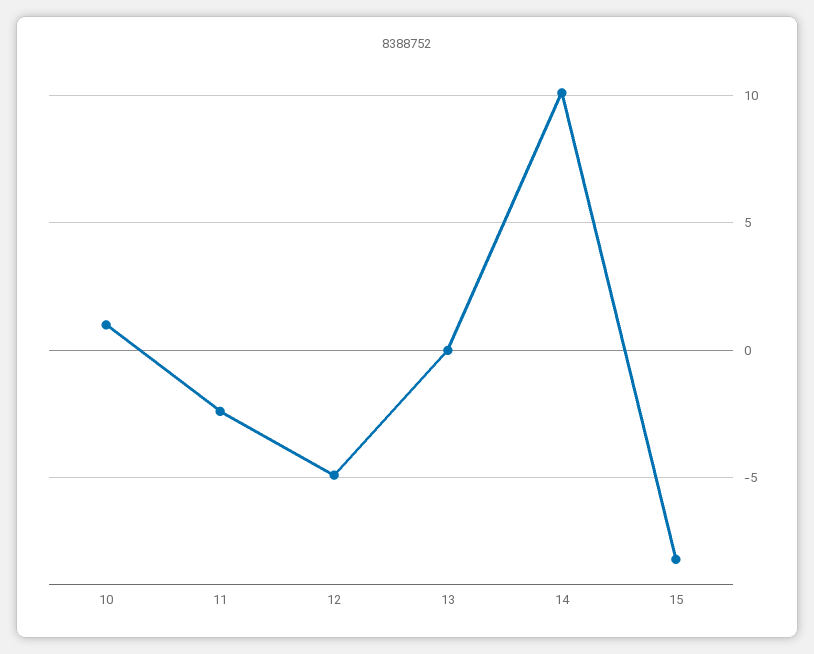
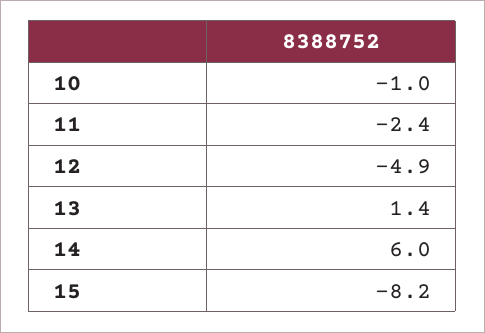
10: 1 -> -1
13: 0 -> 1.4
14: 10 -> 6

